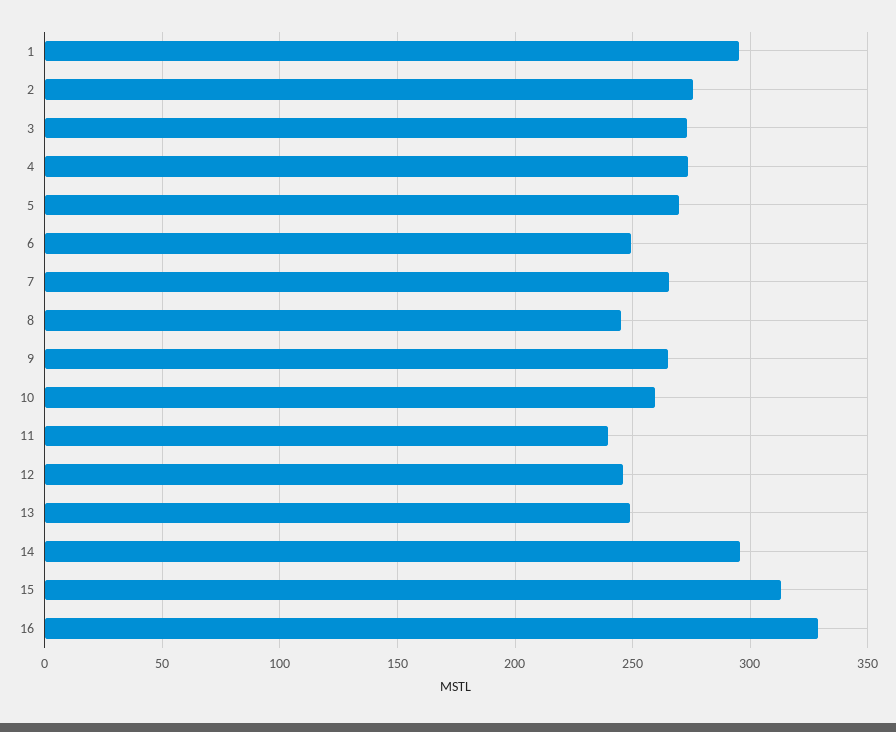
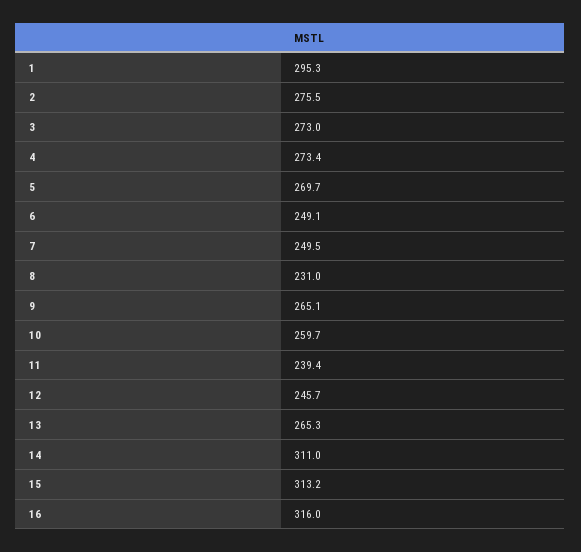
7: 265 -> 249.5
8: 245 -> 231
13: 250 -> 265.3
14: 295 -> 311
16: 330 -> 316

